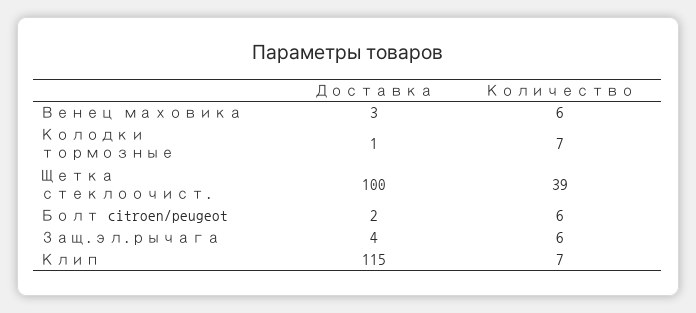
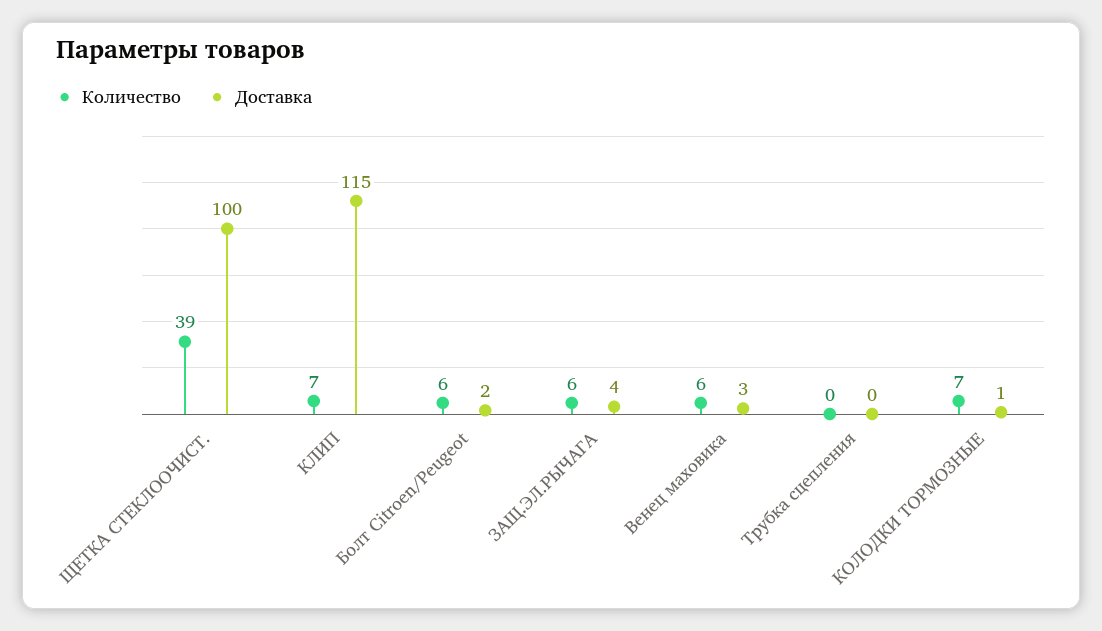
Количество, Трубка сцепления: none -> 0
Доставка, Трубка сцепления: none -> 0

